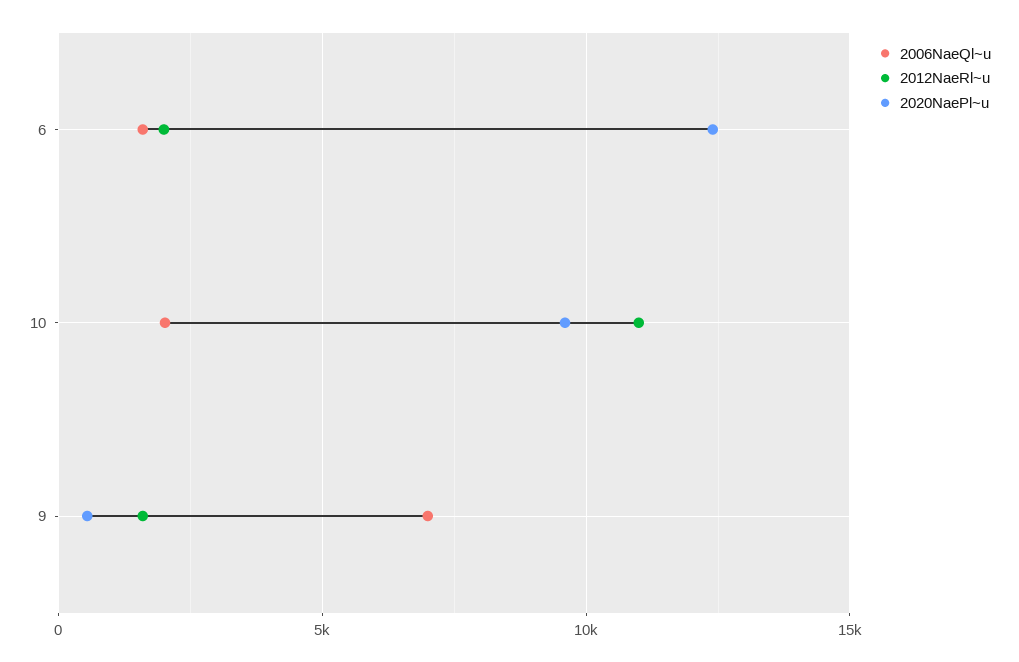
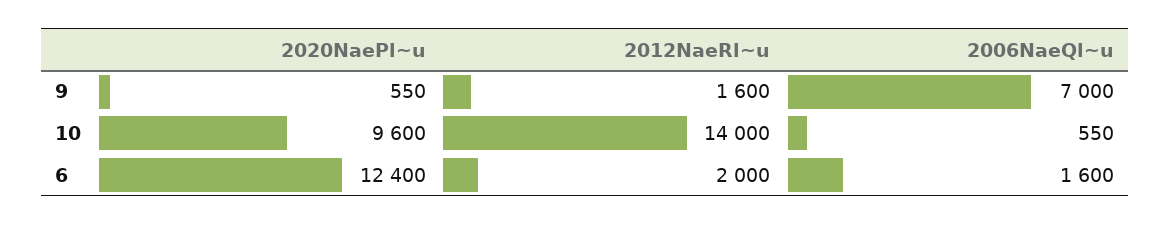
2006NaeQl~u, 10: 2000 -> 550
2012NaeRl~u, 10: 11000 -> 14000

